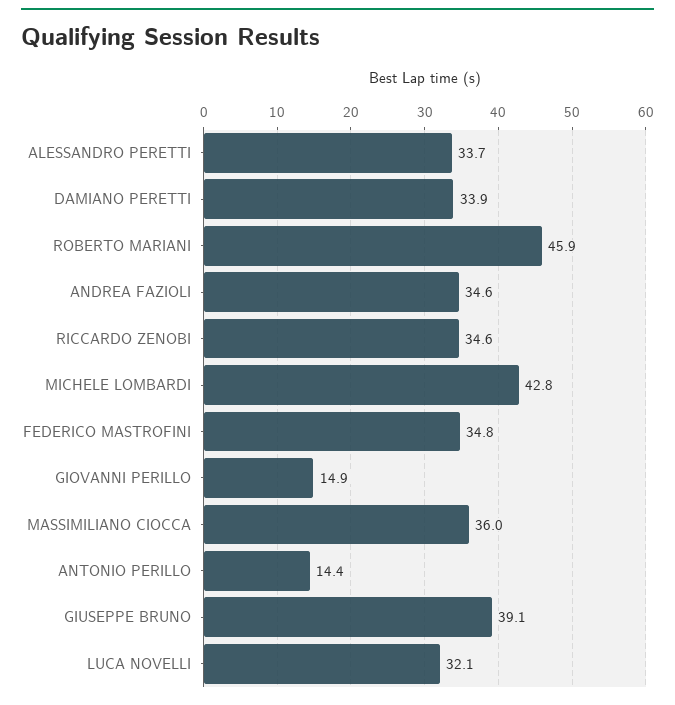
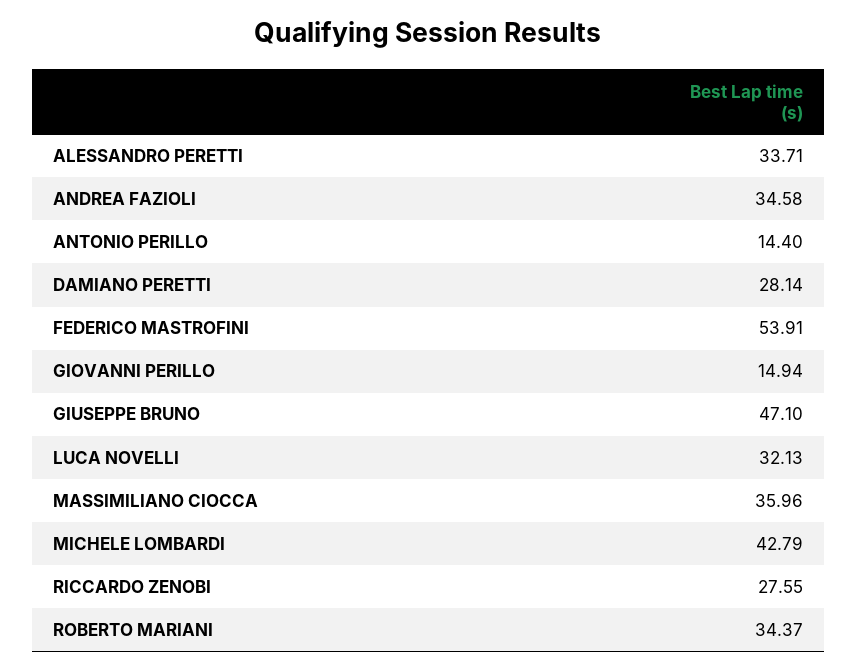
DAMIANO PERETTI: 33.9 -> 28.14
ROBERTO MARIANI: 45.9 -> 34.37
RICCARDO ZENOBI: 34.6 -> 27.55
FEDERICO MASTROFINI: 34.8 -> 53.91
GIUSEPPE BRUNO: 39.1 -> 47.1

